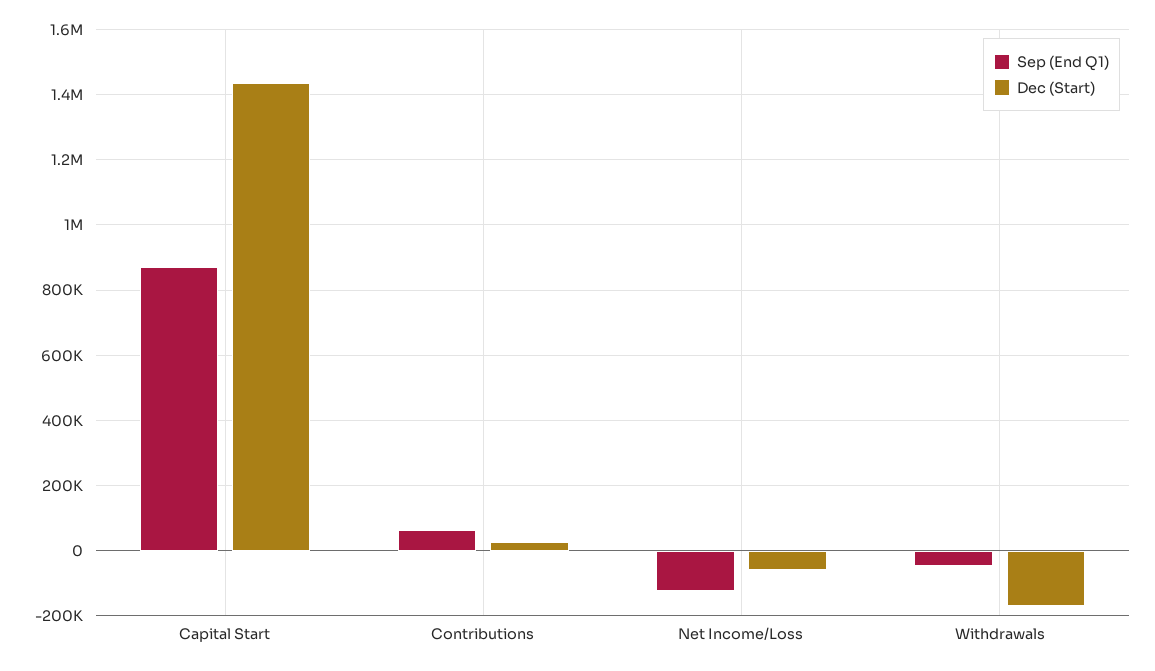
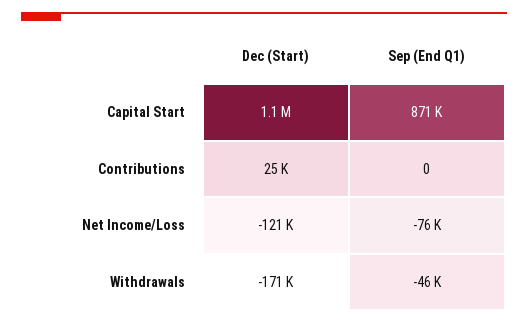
Dec (Start), Capital Start: 1440000 -> 1100000
Sep (End Q1), Contributions: 60000 -> 0
Sep (End Q1), Net Income/Loss: -120000 -> -76000
Dec (Start), Net Income/Loss: -60000 -> -121000

